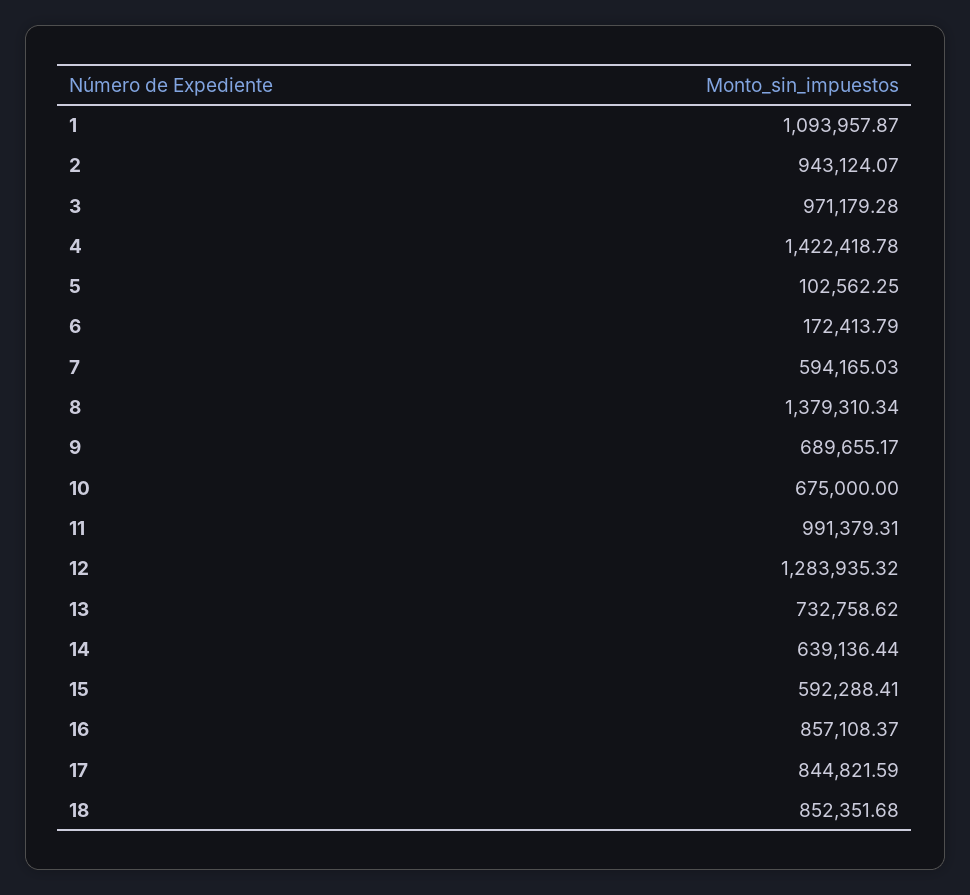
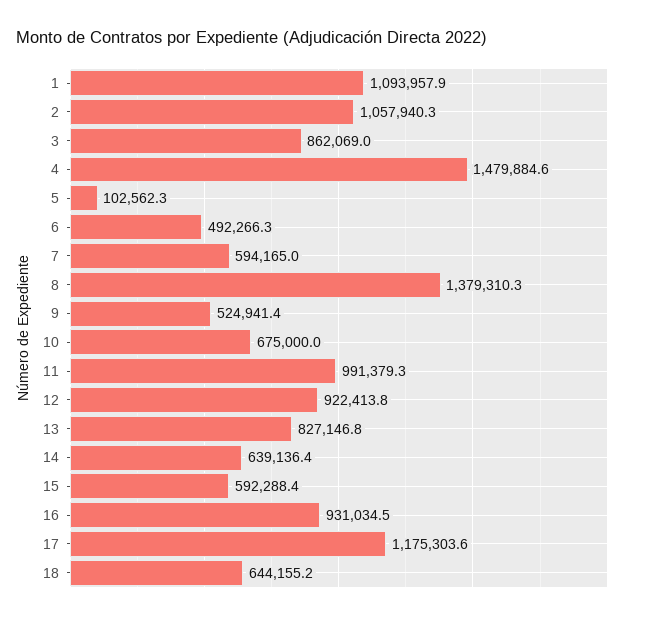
2: 943124.07 -> 1057940.3
3: 971179.28 -> 862069
4: 1422418.78 -> 1479884.6
6: 172413.79 -> 492266.3
9: 689655.17 -> 524941.4
12: 1283935.32 -> 922413.8
13: 732758.62 -> 827146.8
16: 857108.37 -> 931034.5
17: 844821.59 -> 1175303.6
18: 852351.68 -> 644155.2

